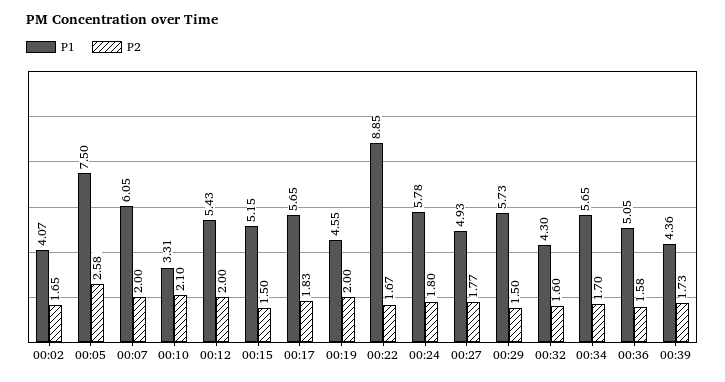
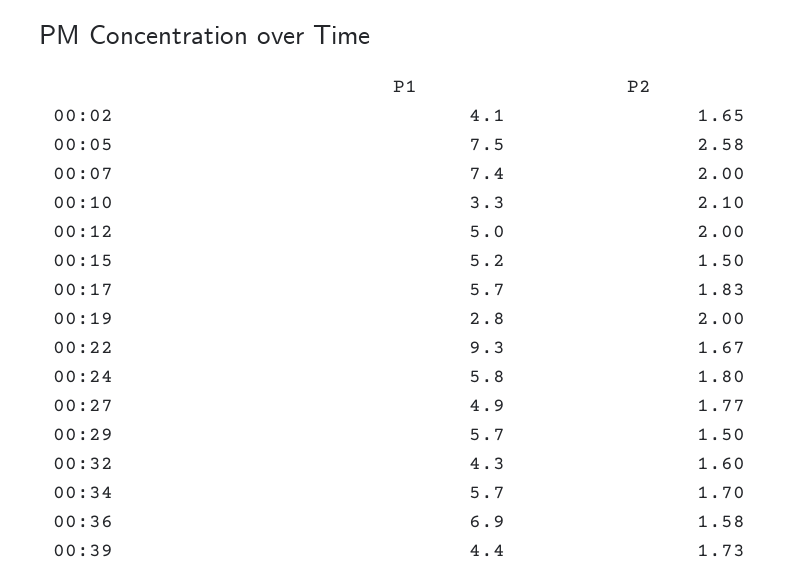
P1, 00:07: 6.05 -> 7.4
P1, 00:12: 5.43 -> 5
P1, 00:19: 4.55 -> 2.8
P1, 00:22: 8.85 -> 9.3
P1, 00:36: 5.05 -> 6.9

